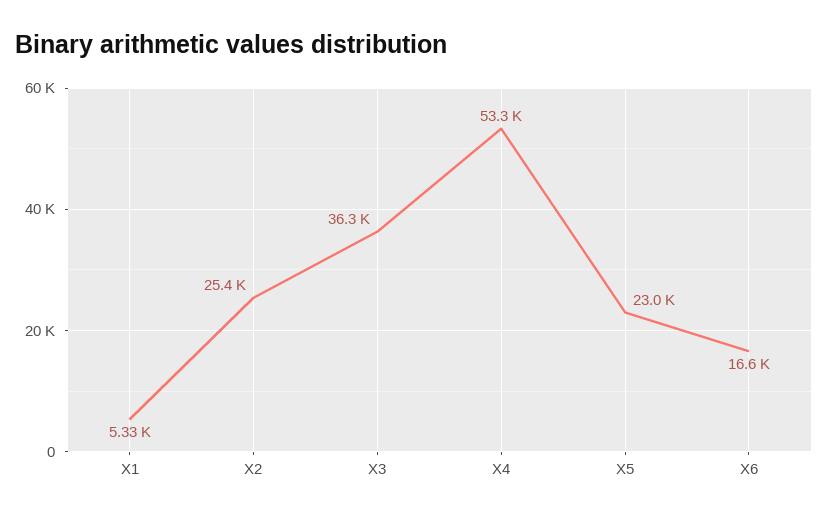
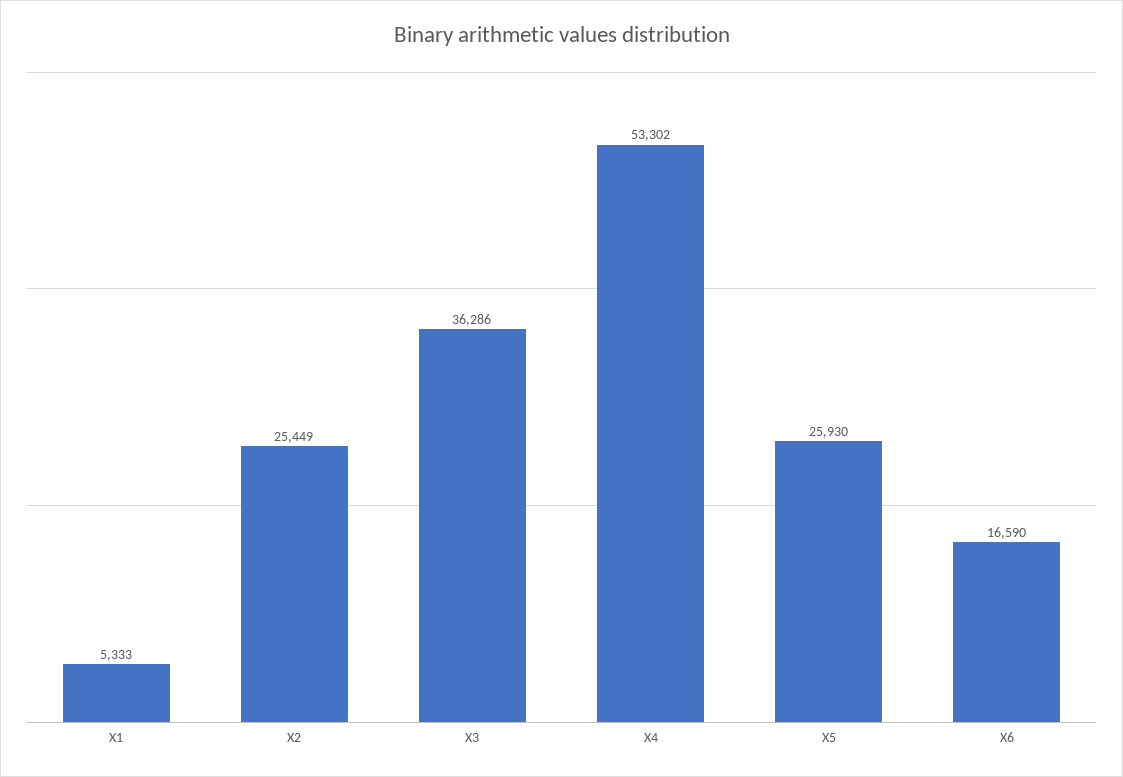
X5: 23000 -> 25930

